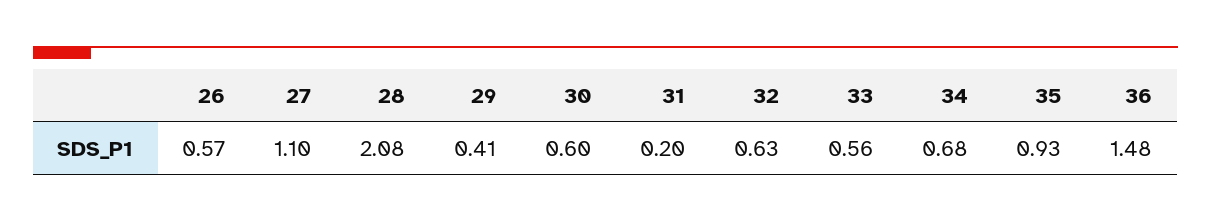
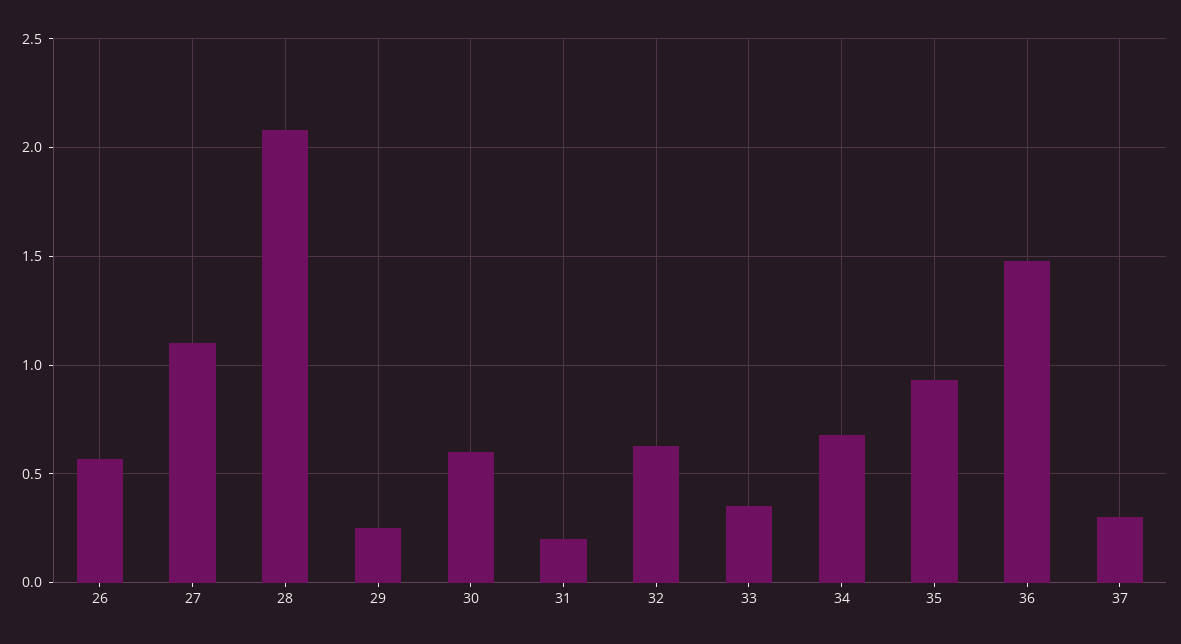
29: 0.41 -> 0.25
33: 0.56 -> 0.35
37: none -> 0.3

